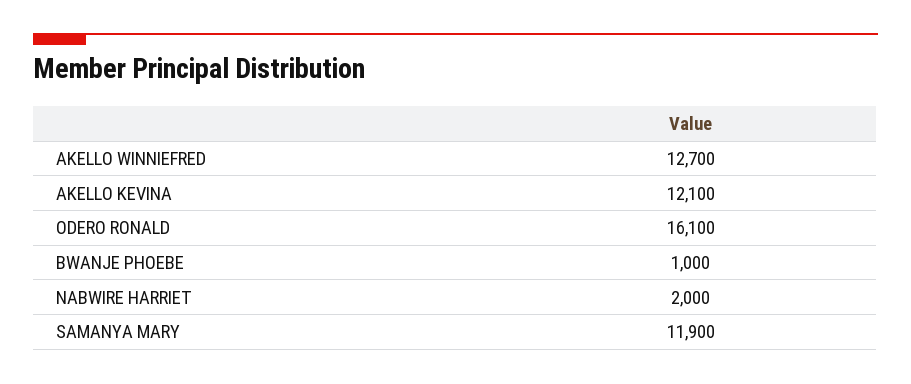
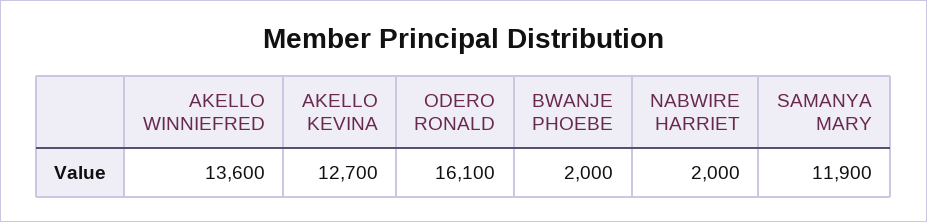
AKELLO WINNIEFRED: 12700 -> 13600
AKELLO KEVINA: 12100 -> 12700
BWANJE PHOEBE: 1000 -> 2000

